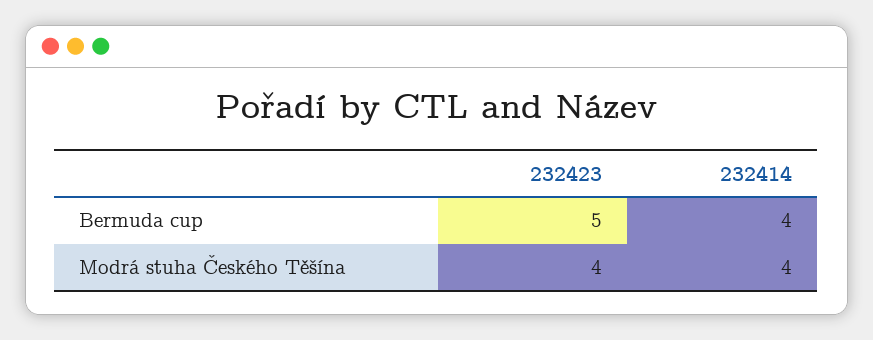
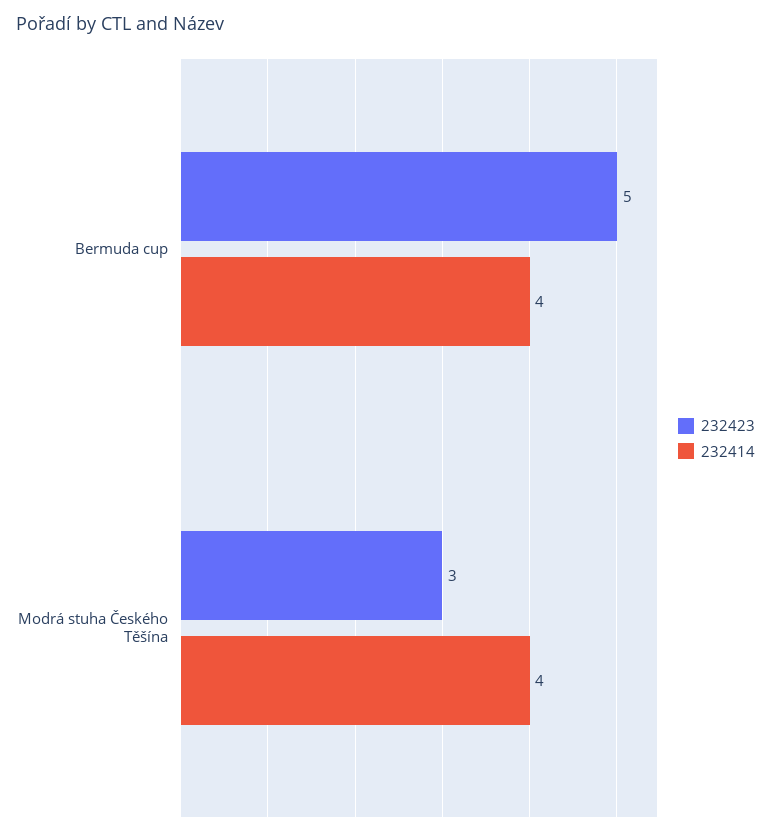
232423, Modrá stuha Českého Těšína: 4 -> 3

